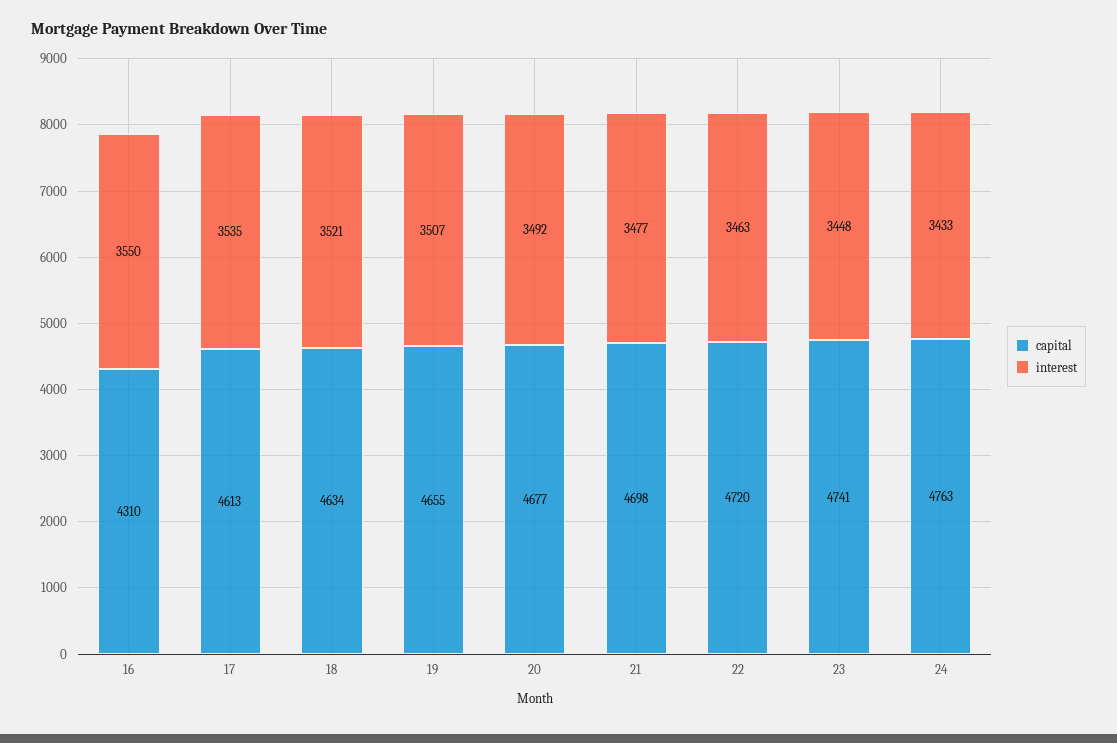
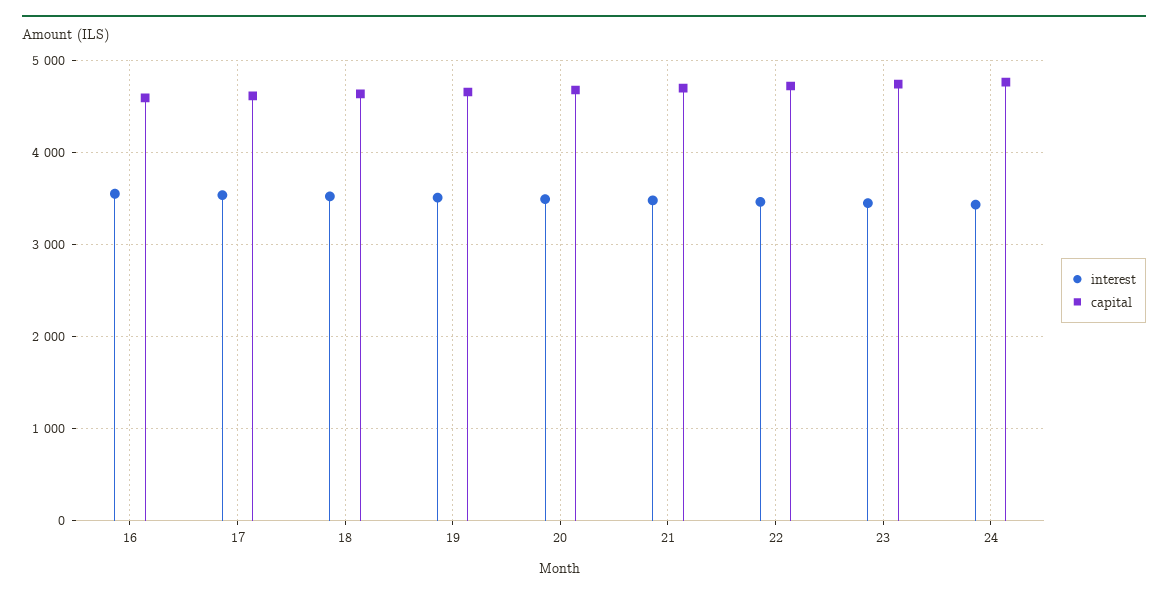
capital, 16: 4310 -> 4600

